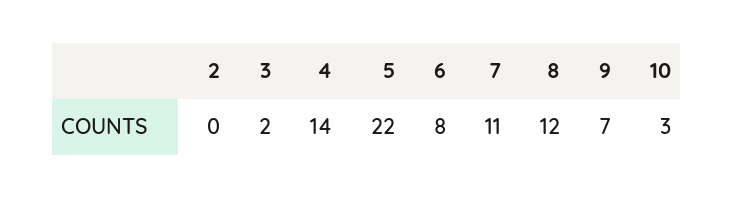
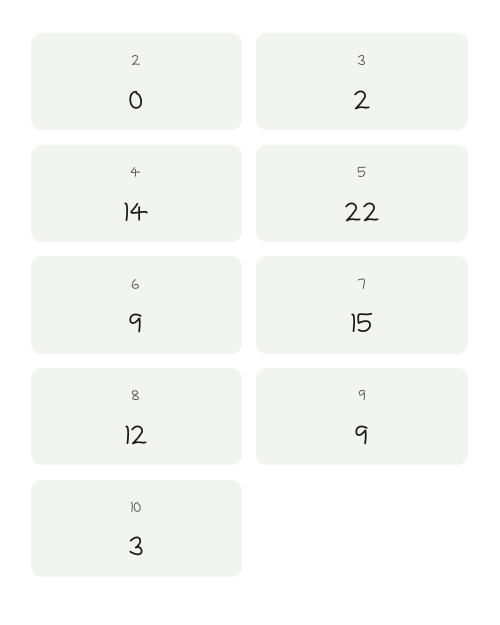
6: 8 -> 9
7: 11 -> 15
9: 7 -> 9

